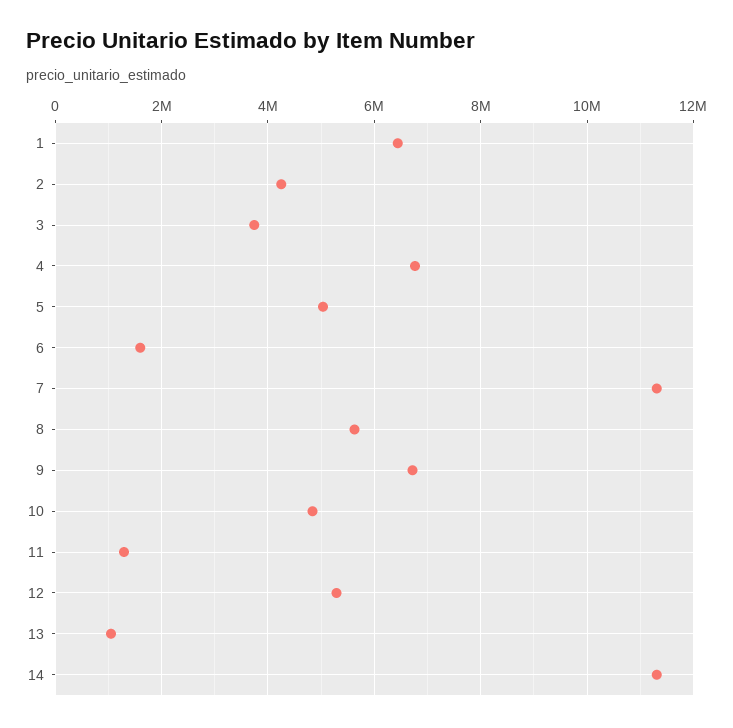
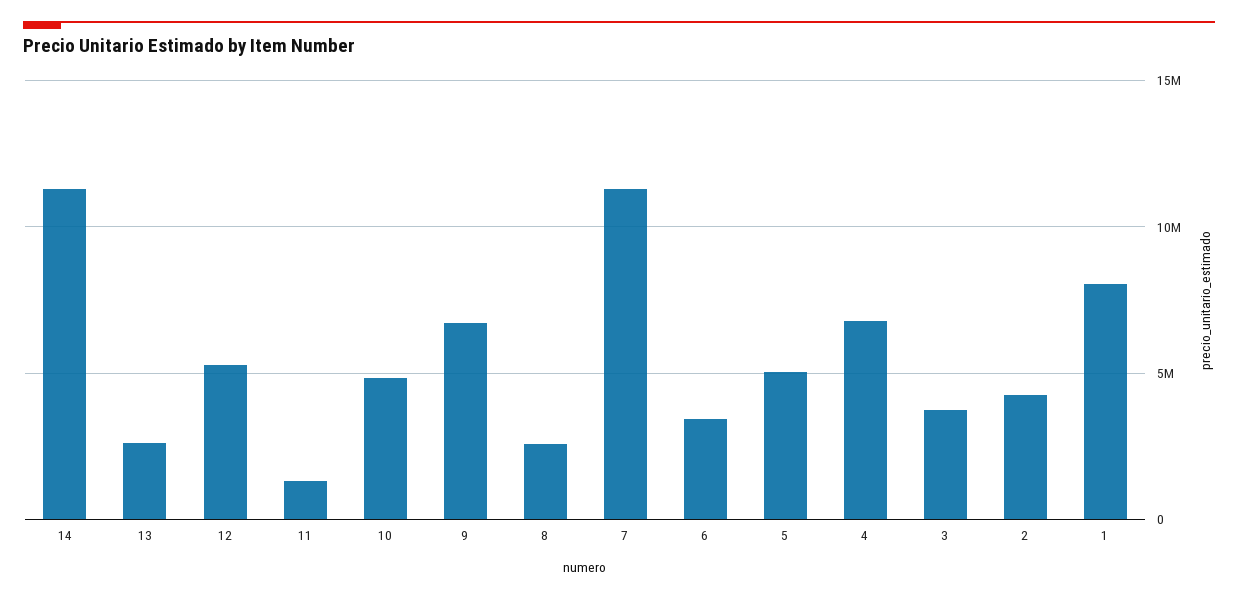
1: 6400000 -> 8000000
6: 1600000 -> 3500000
8: 5600000 -> 2500000
13: 1000000 -> 2500000

